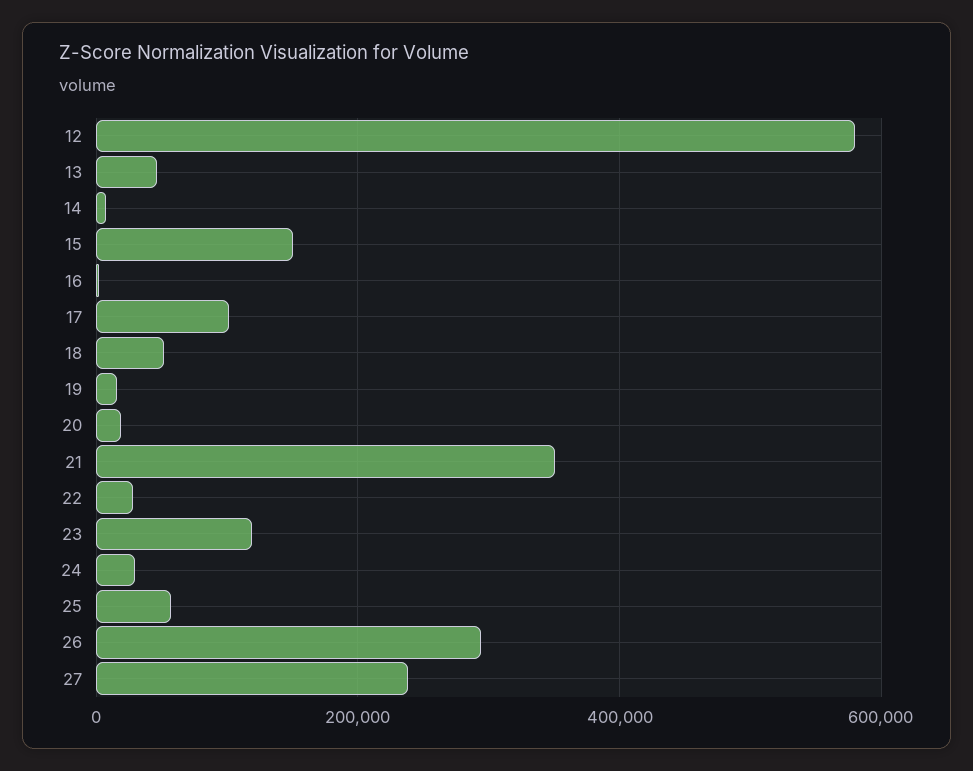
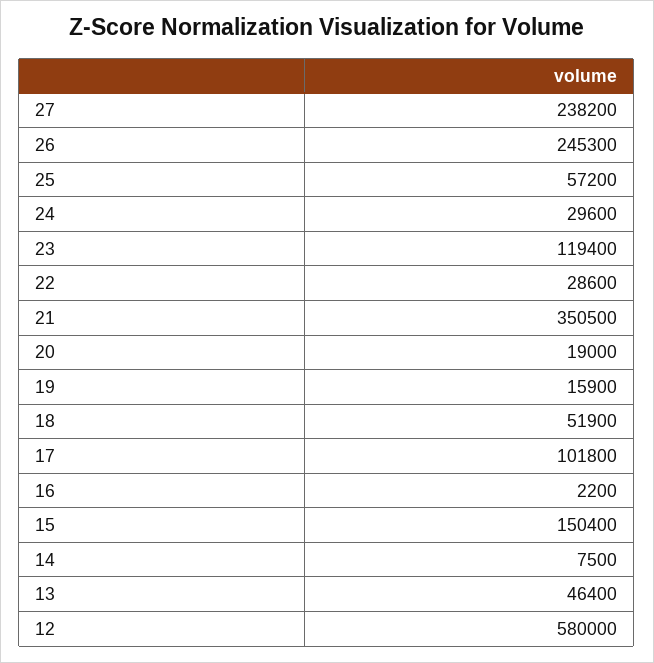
26: 300000 -> 245300

